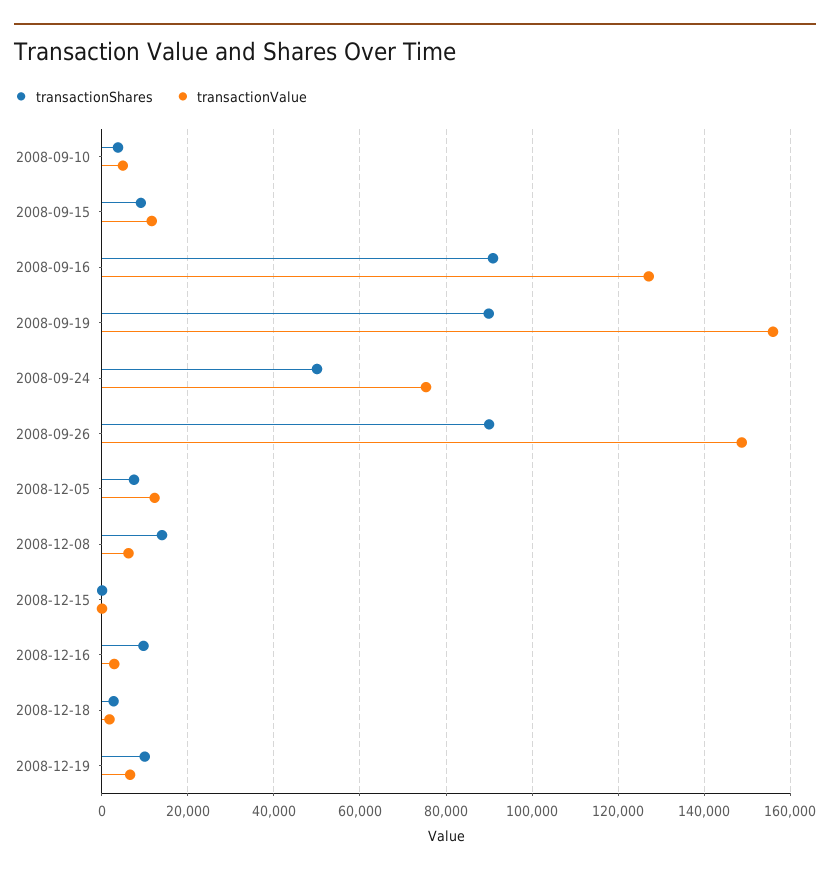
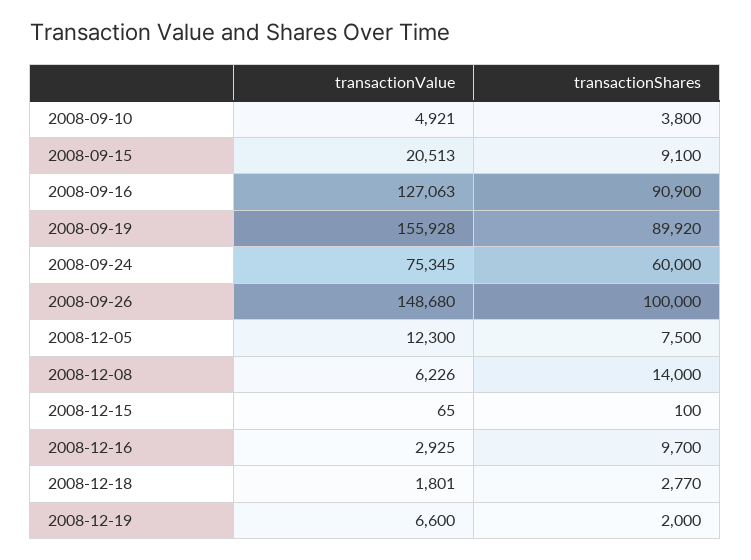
transactionValue, 2008-09-15: 12000 -> 20513
transactionShares, 2008-09-24: 50000 -> 60000
transactionShares, 2008-09-26: 90000 -> 100000
transactionShares, 2008-12-19: 10000 -> 2000

